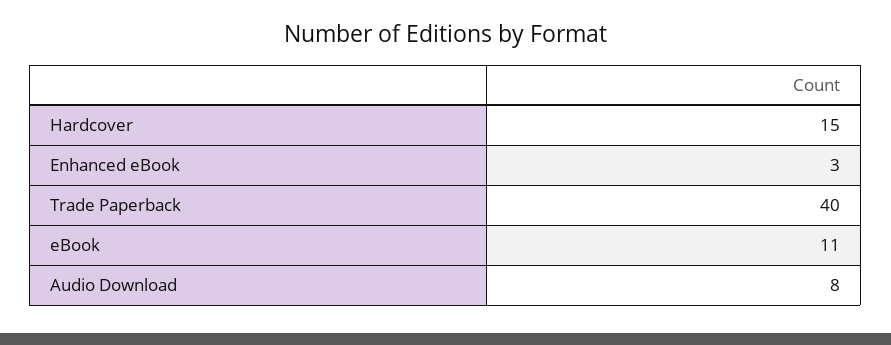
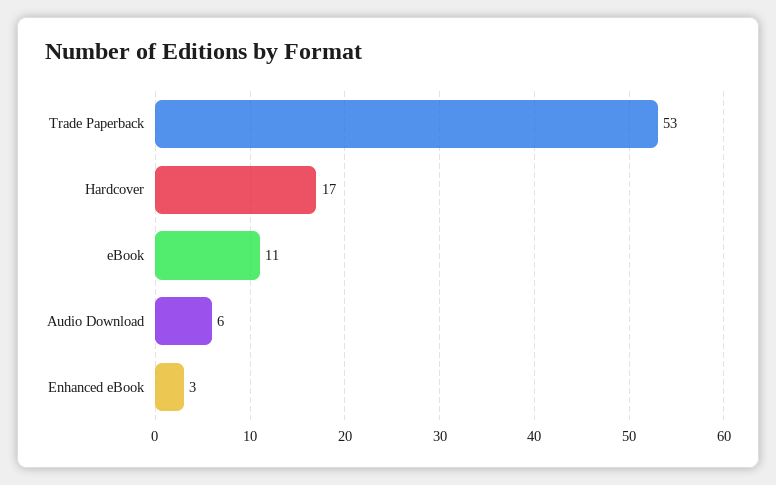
Hardcover: 15 -> 17
Trade Paperback: 40 -> 53
Audio Download: 8 -> 6

